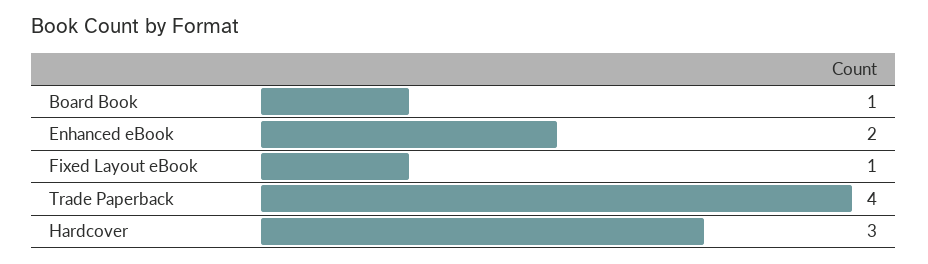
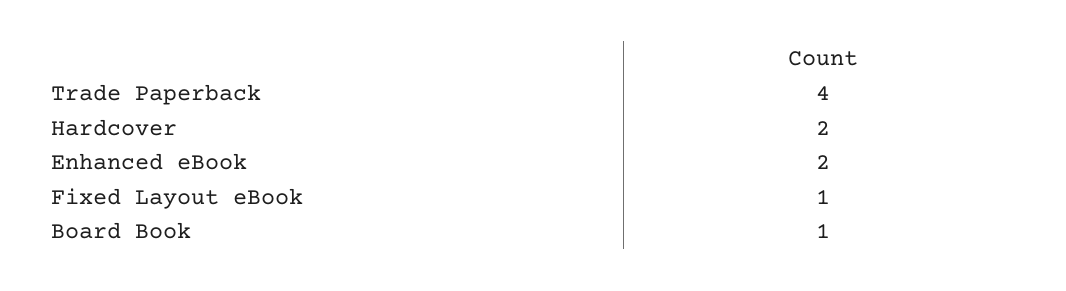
Hardcover: 3 -> 2

